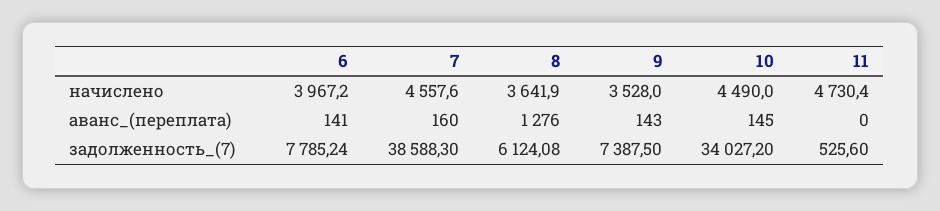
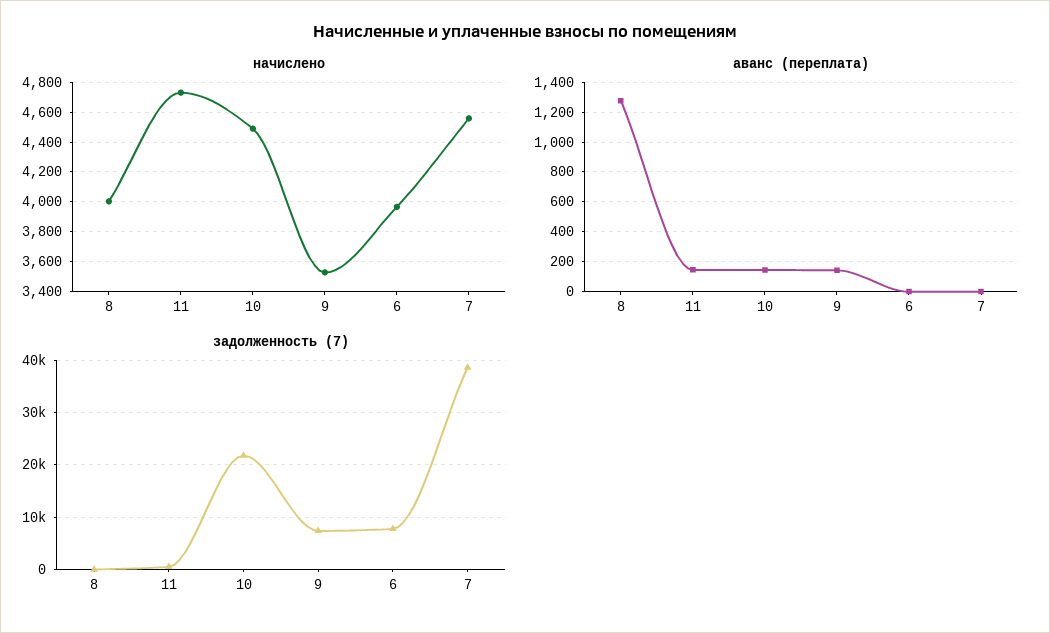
начислено, 8: 3641.9 -> 4000
аванс_(переплата), 6: 141 -> 0
аванс_(переплата), 7: 160 -> 0
аванс_(переплата), 11: 0 -> 150
задолженность_(7), 8: 6124.08 -> 0
задолженность_(7), 10: 34027.2 -> 22000

